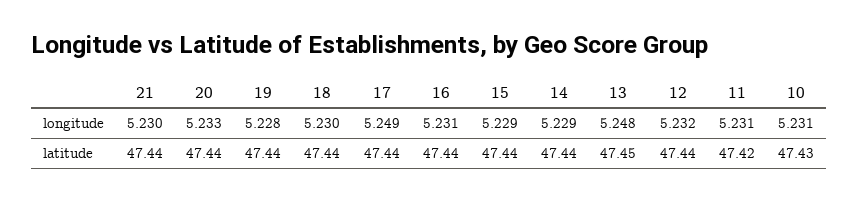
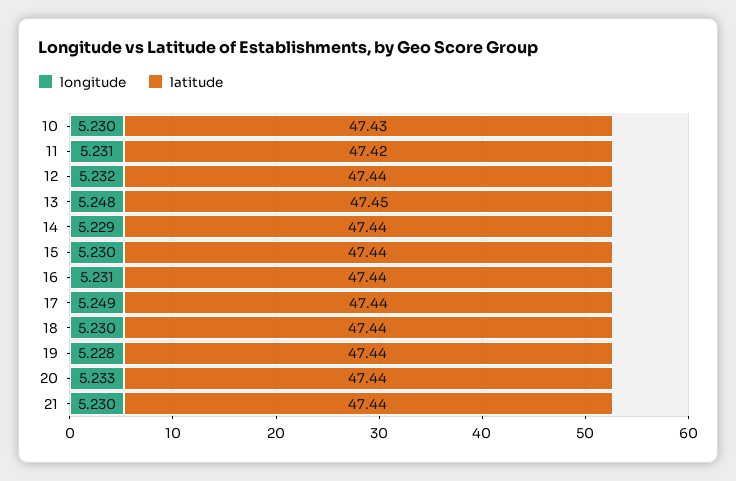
longitude, 15: 5.229 -> 5.23
longitude, 10: 5.231 -> 5.23

